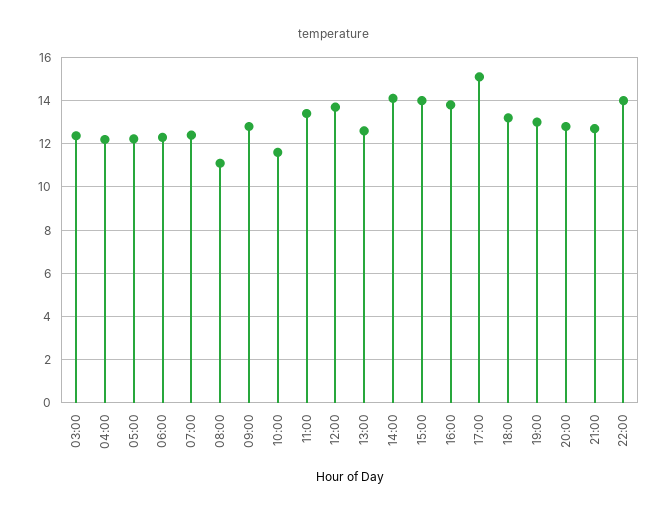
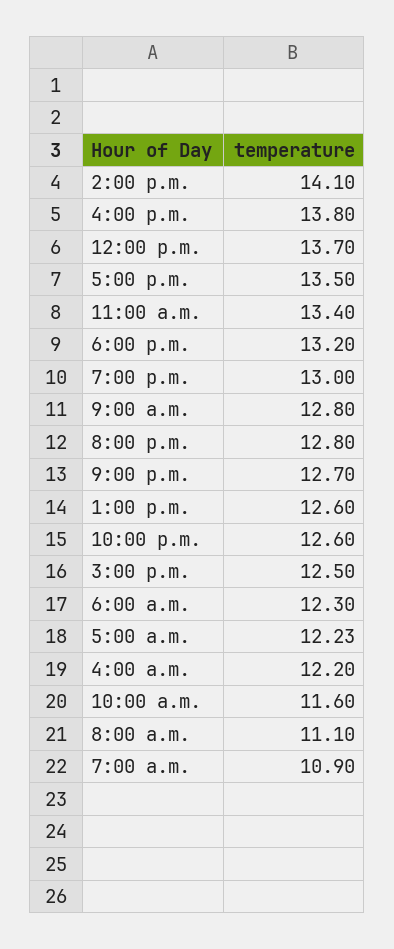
03:00: 12.5 -> none
07:00: 12.5 -> 10.9
15:00: 14 -> 12.5
17:00: 15 -> 13.5
22:00: 14 -> 12.6

